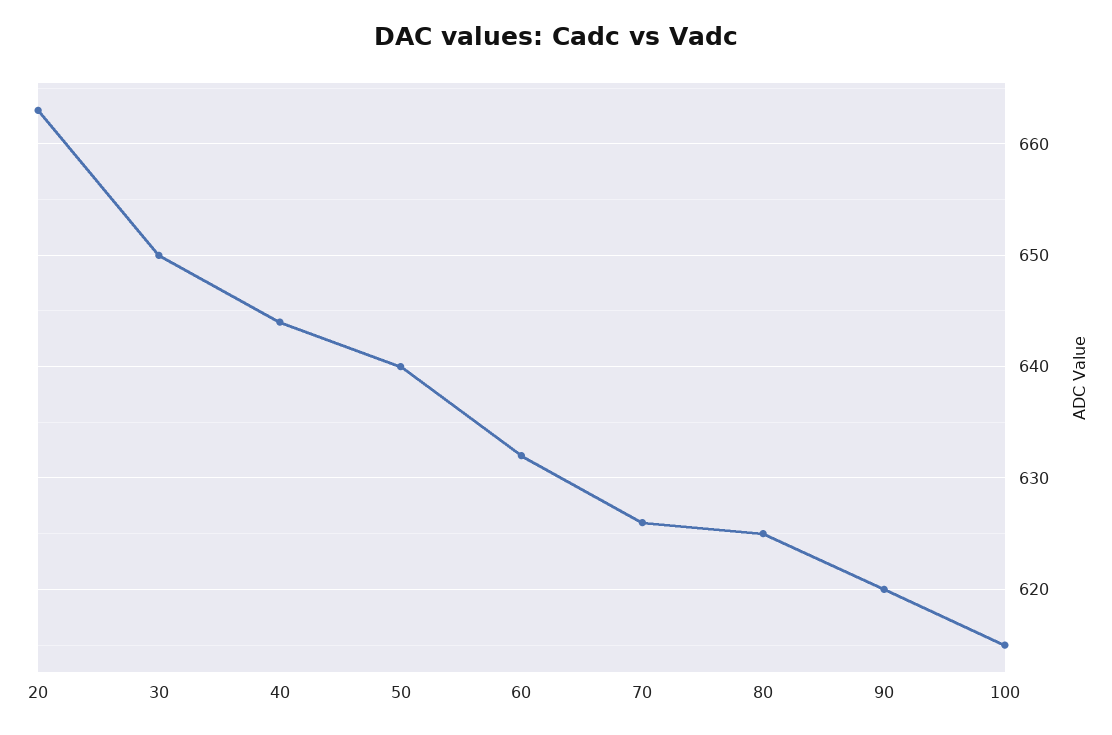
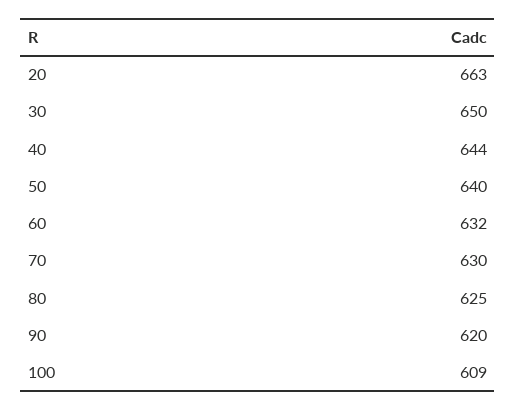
70: 626 -> 630
100: 615 -> 609

